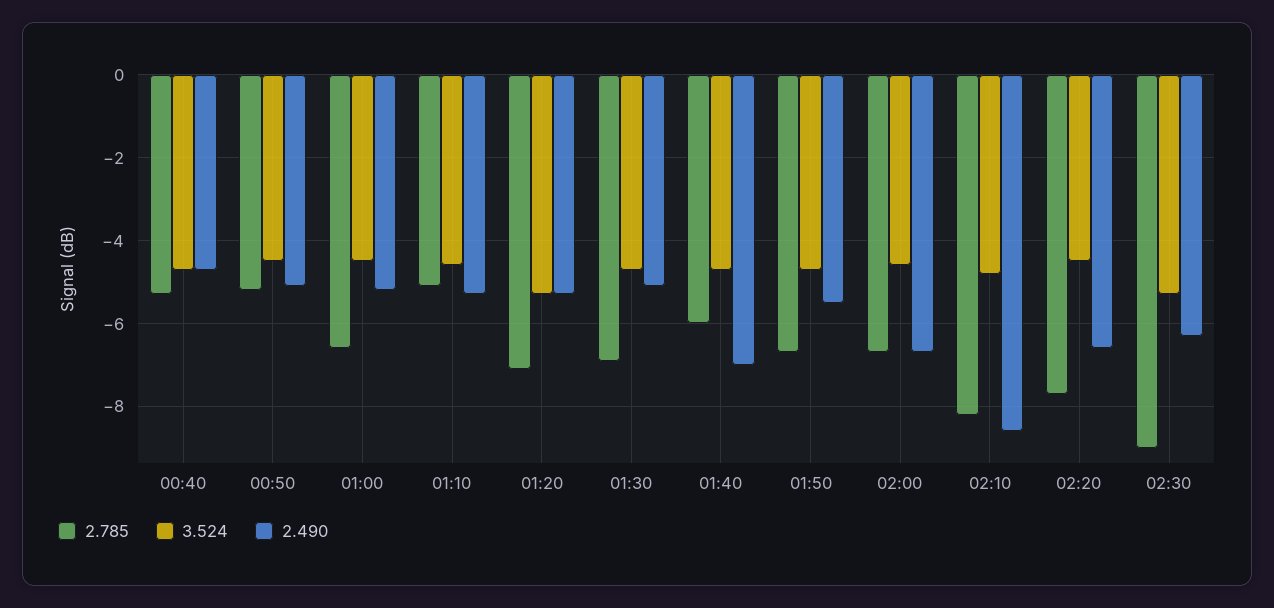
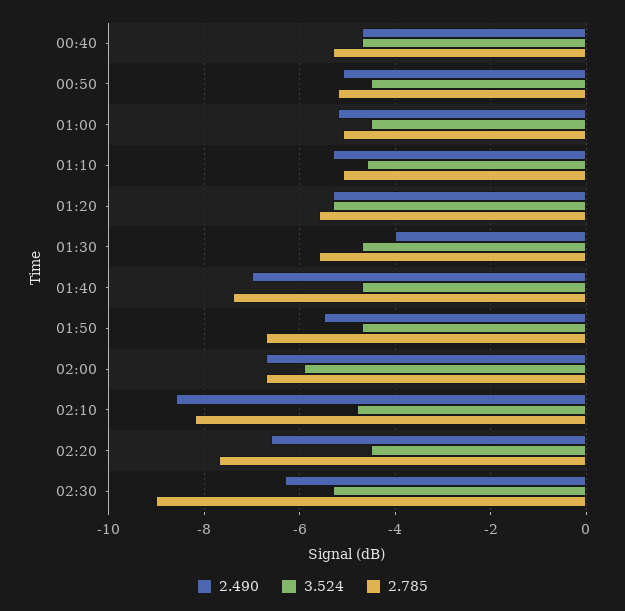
2.785, 01:00: -6.5 -> -5
2.785, 01:20: -7 -> -5.5
2.785, 01:30: -7 -> -5.5
2.490, 01:30: -5 -> -4
2.785, 01:40: -6 -> -7.5
3.524, 02:00: -4.5 -> -6

